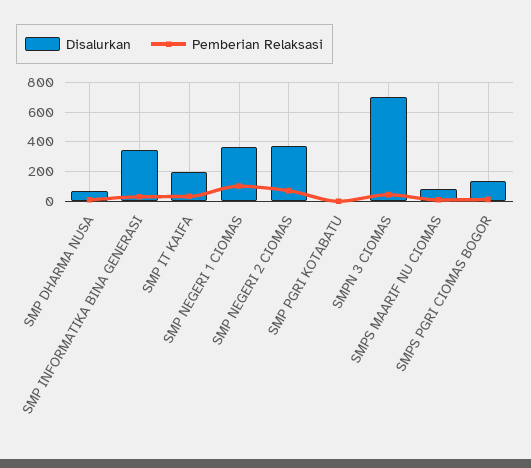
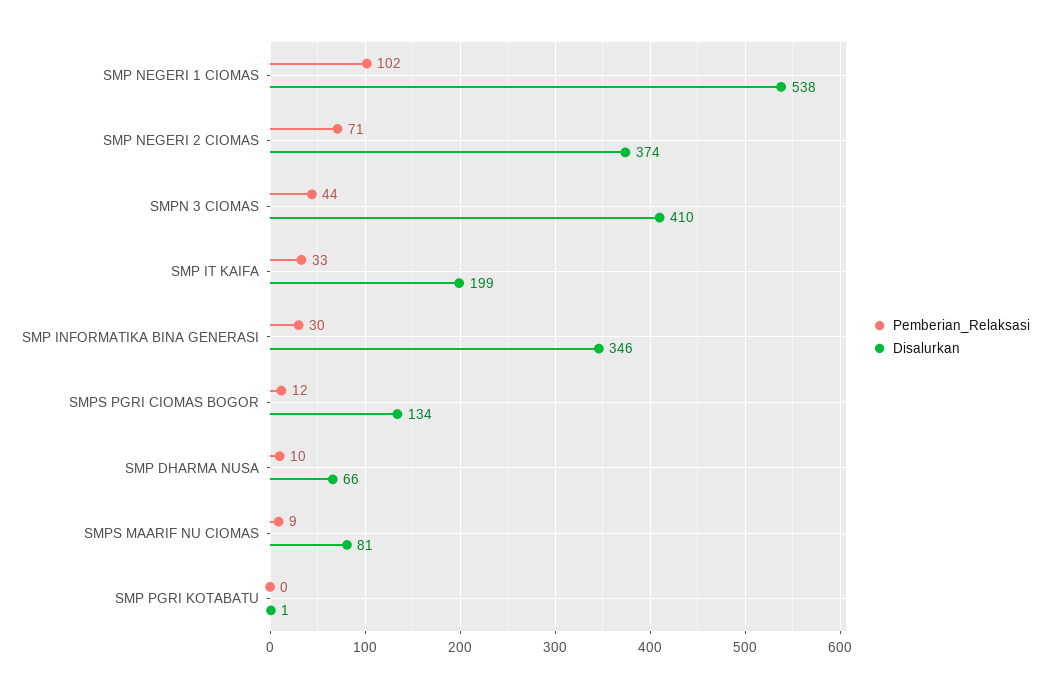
Disalurkan, SMP NEGERI 1 CIOMAS: 350 -> 538
Disalurkan, SMPN 3 CIOMAS: 700 -> 410

